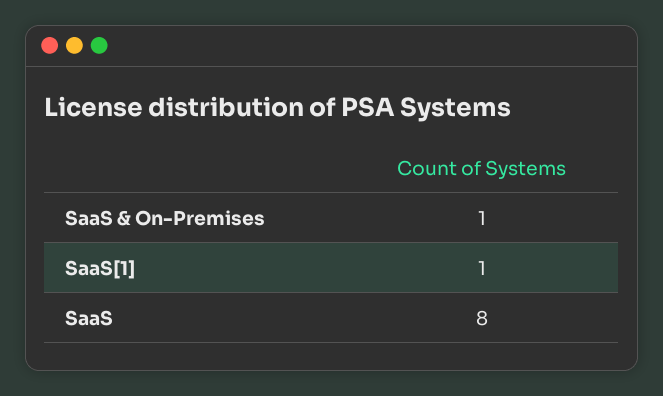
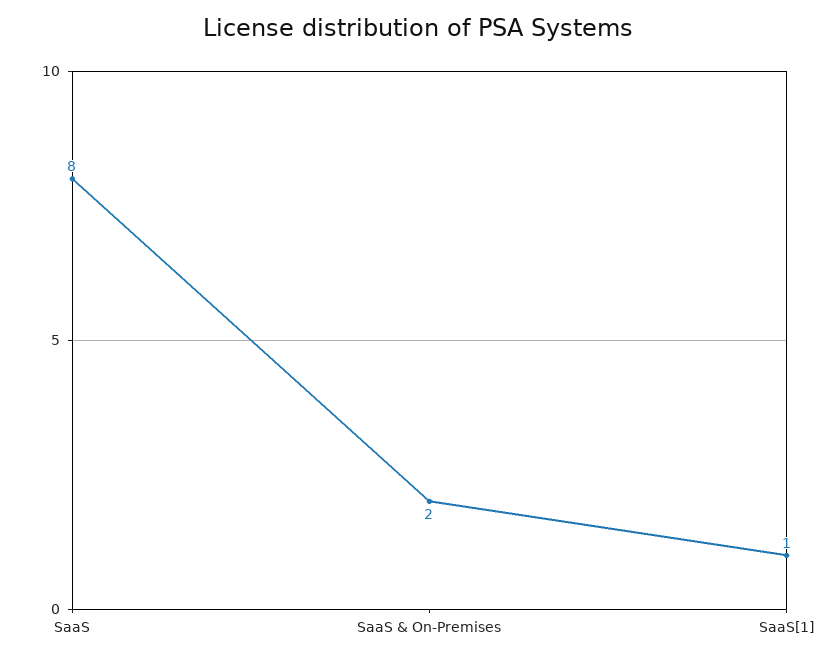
SaaS & On-Premises: 1 -> 2

